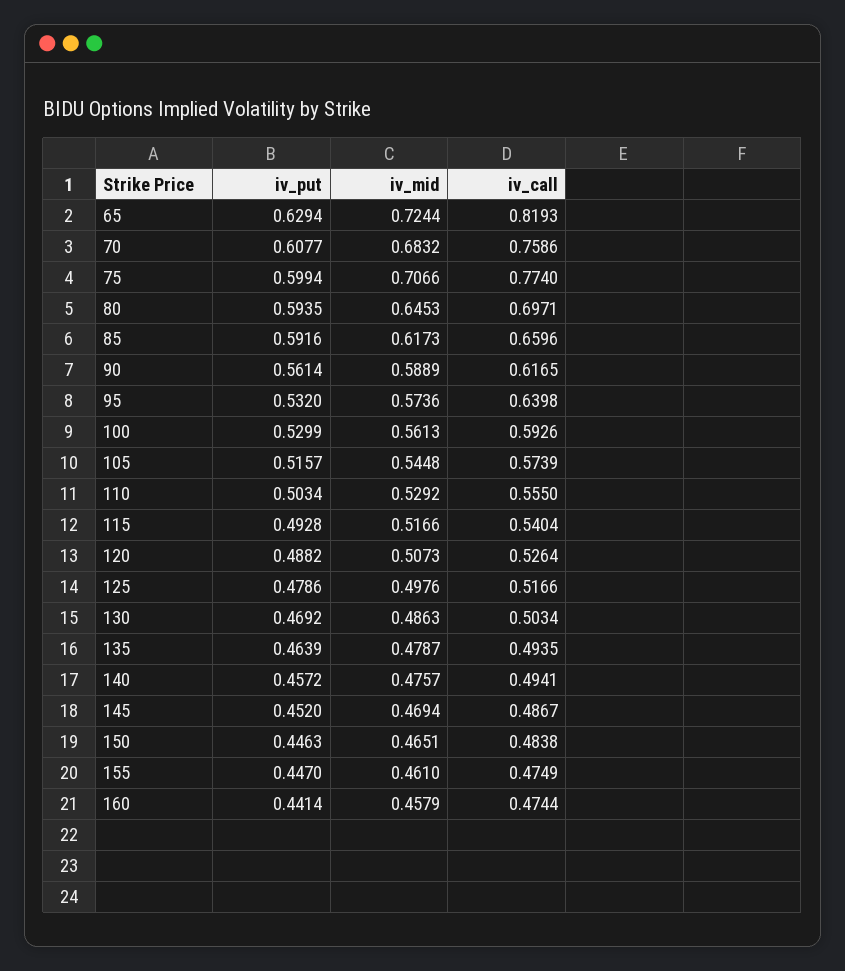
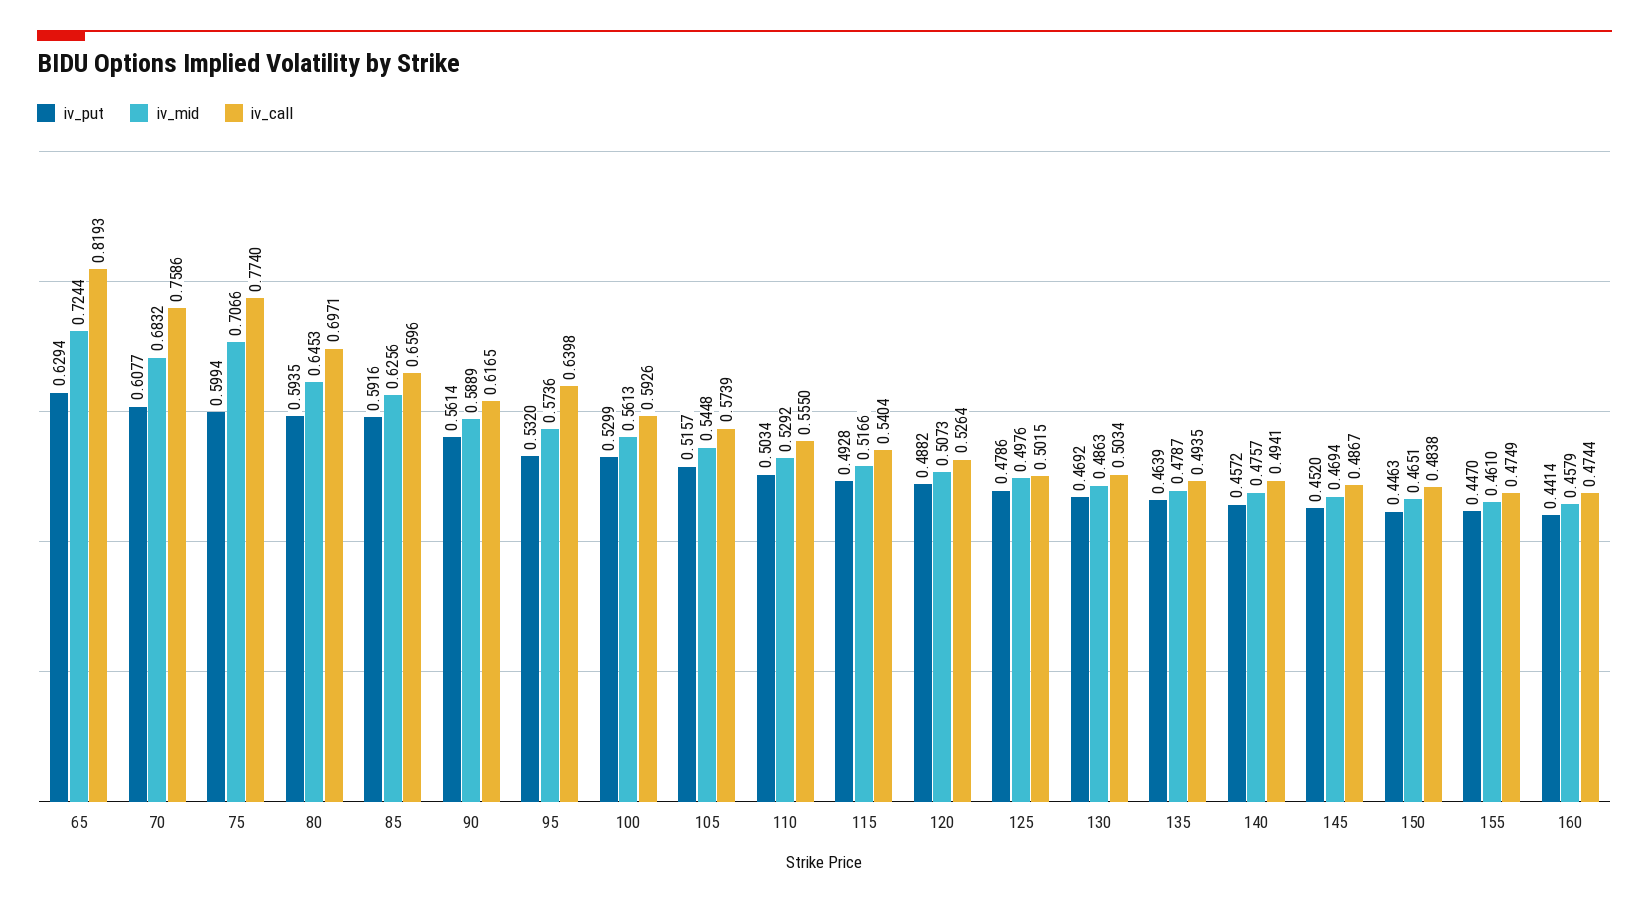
iv_mid, 85: 0.6173 -> 0.6256
iv_call, 125: 0.5166 -> 0.5015

